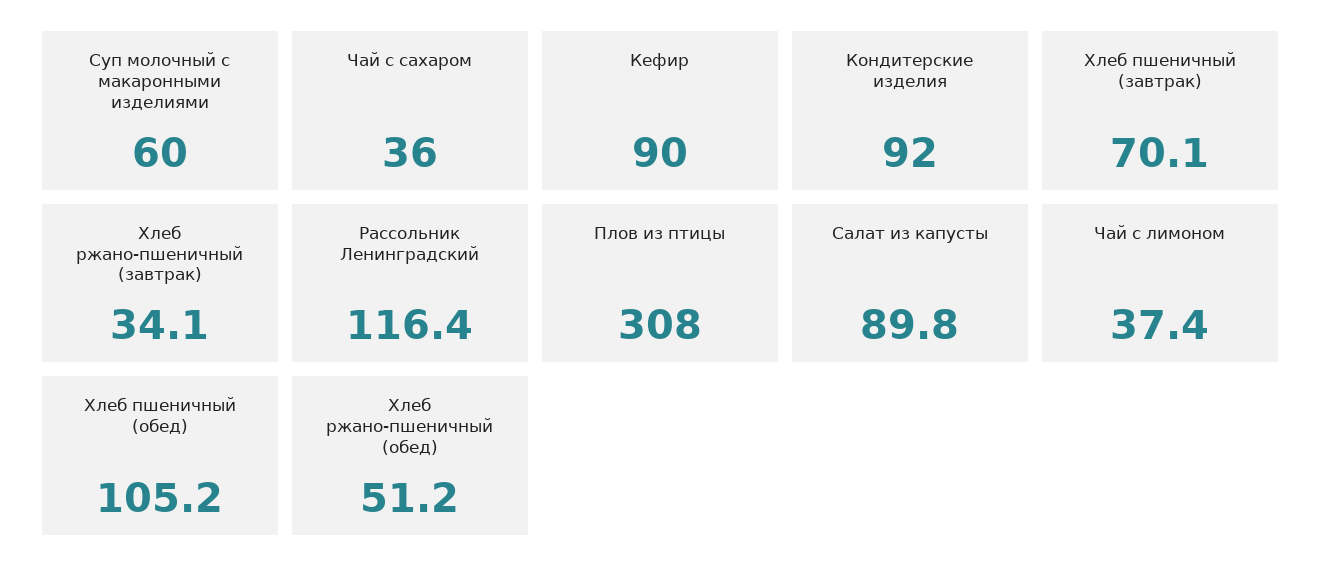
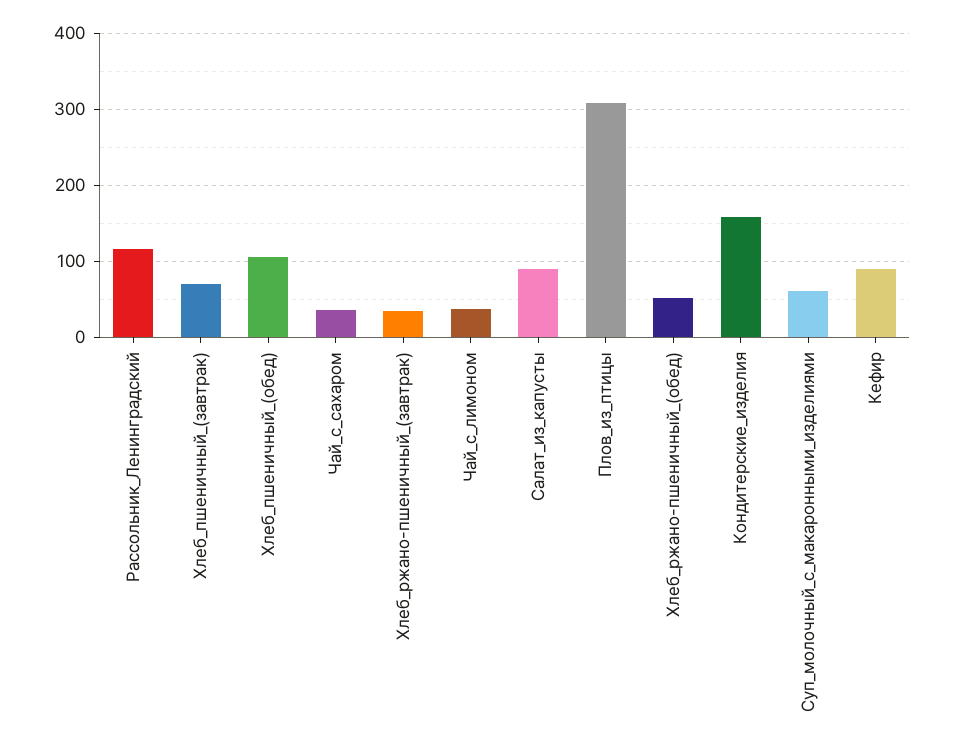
Кондитерские изделия: 92 -> 160

